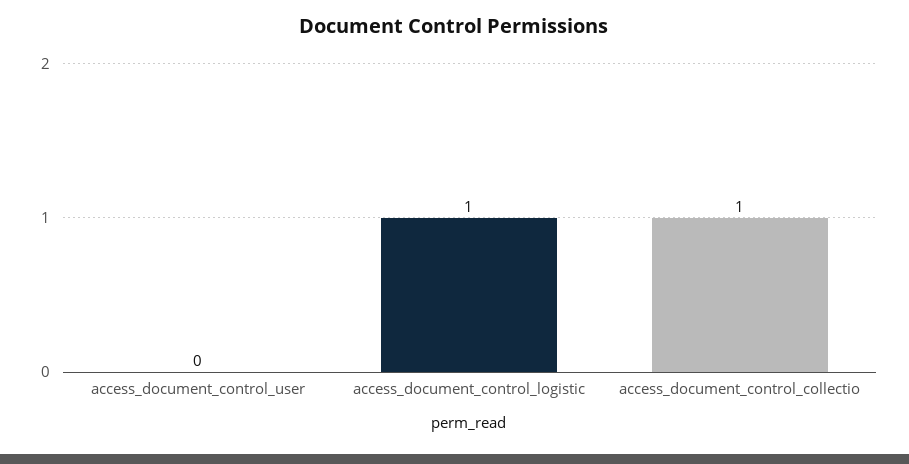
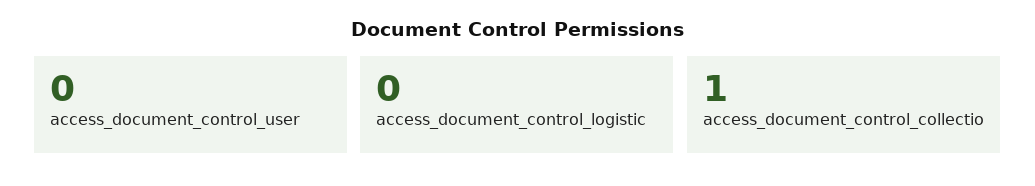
access_document_control_logistic: 1 -> 0

